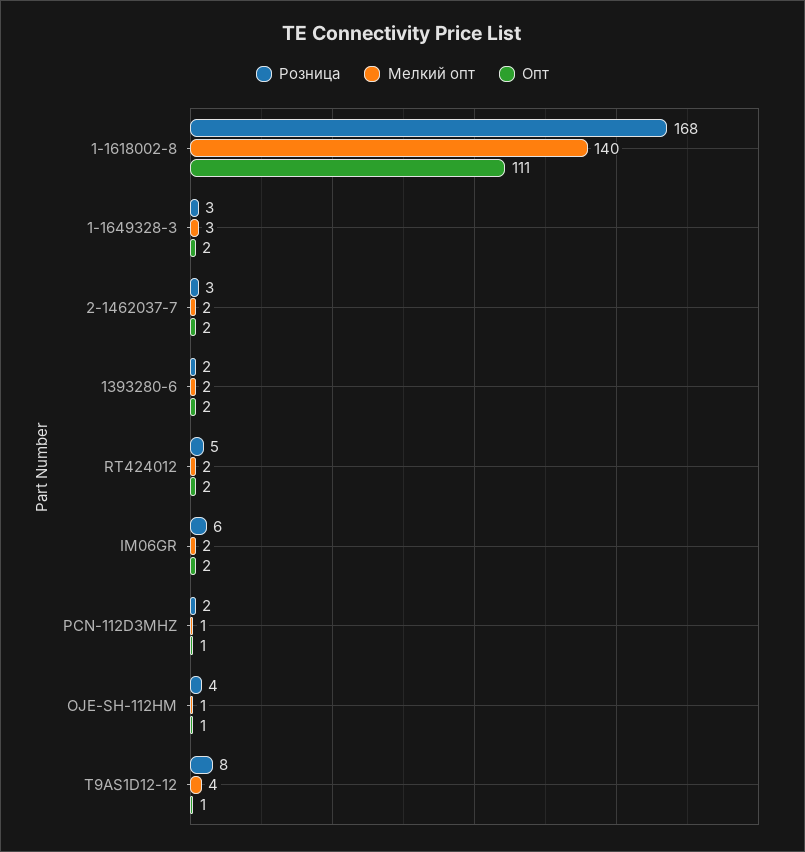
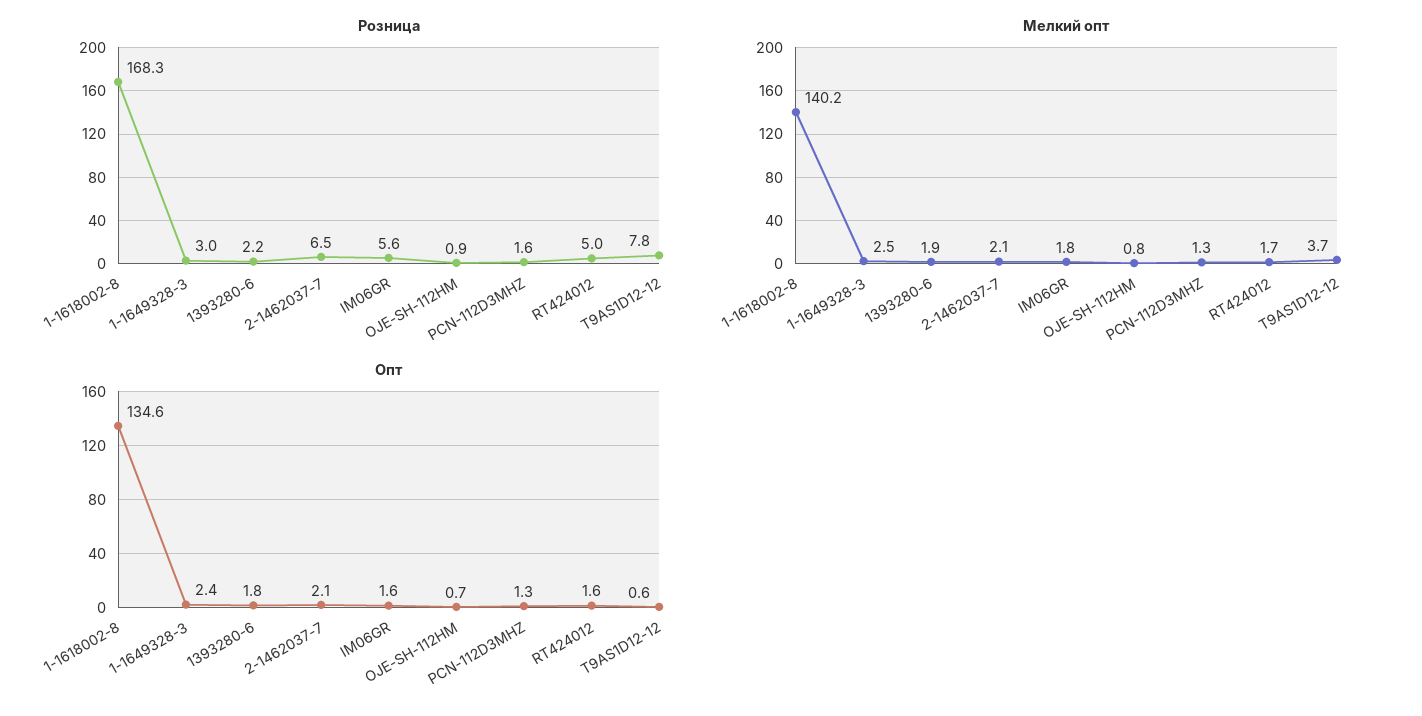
Опт, 1-1618002-8: 111 -> 134.6
Розница, 2-1462037-7: 3 -> 6.5
Розница, OJE-SH-112HM: 4 -> 0.9

